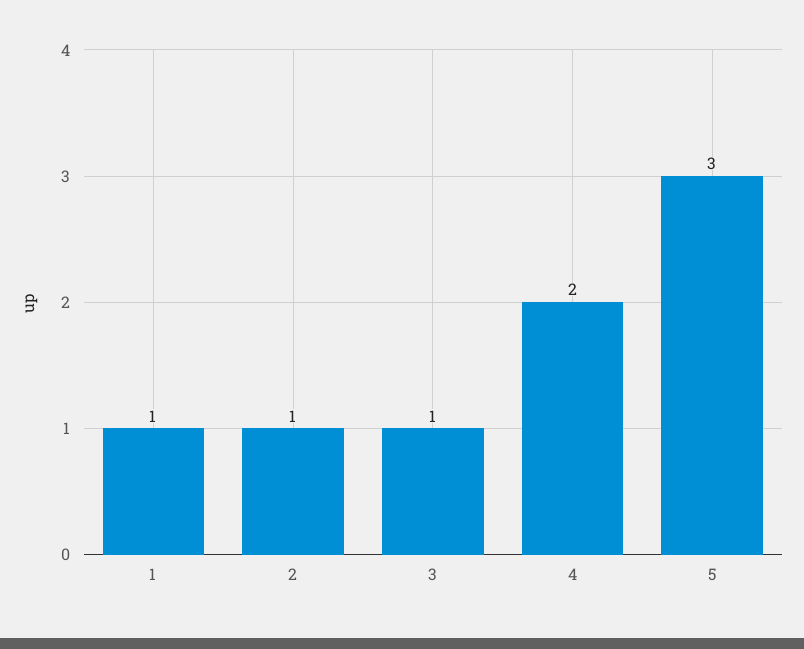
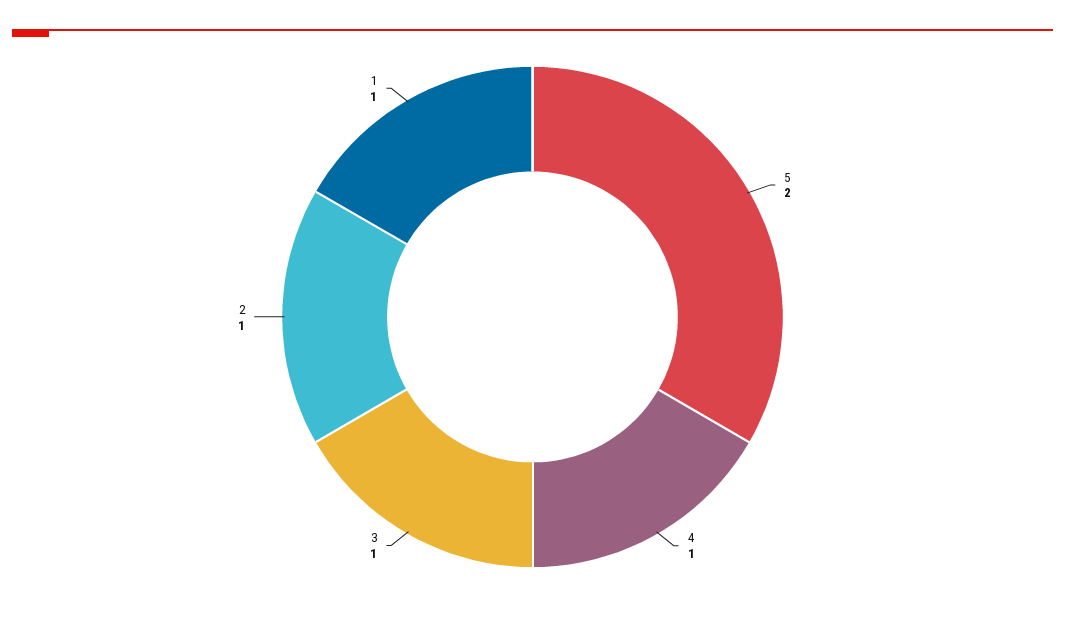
4: 2 -> 1
5: 3 -> 2

